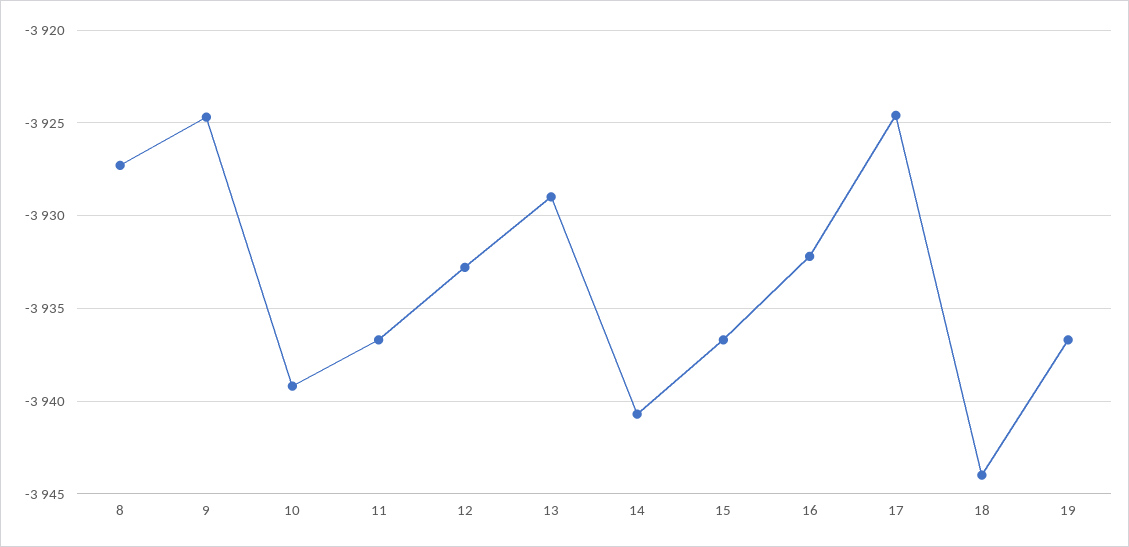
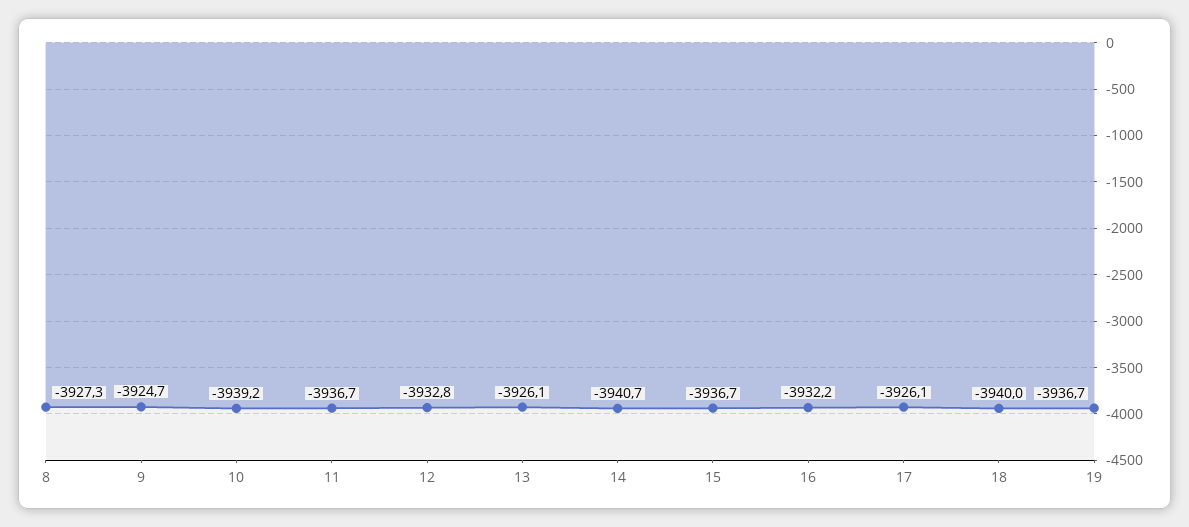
13: -3929 -> -3926.1
17: -3924.5 -> -3926.1
18: -3944 -> -3940

